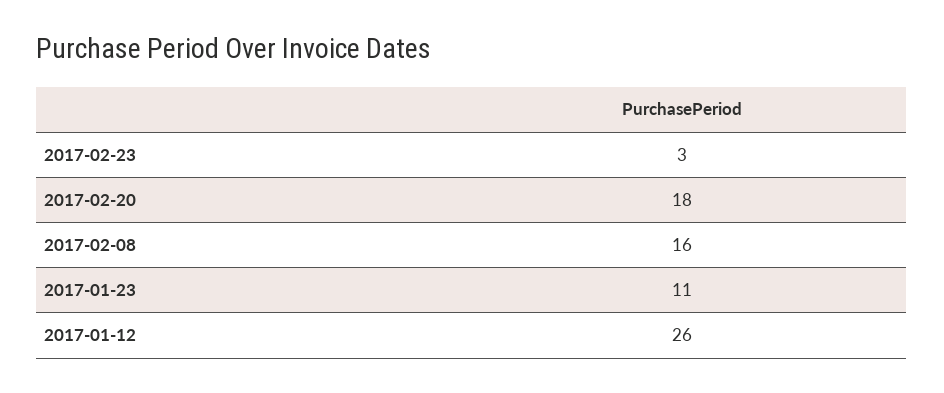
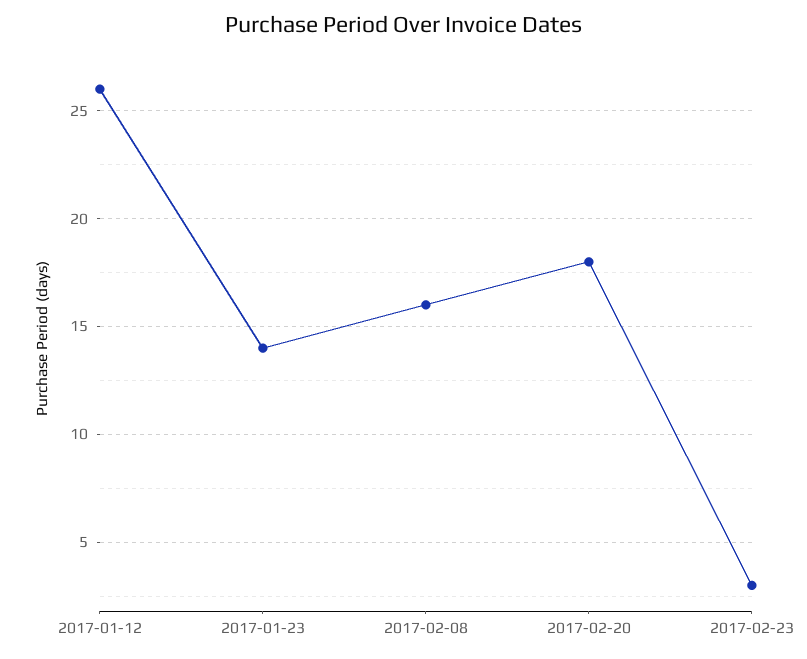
2017-01-23: 11 -> 14

